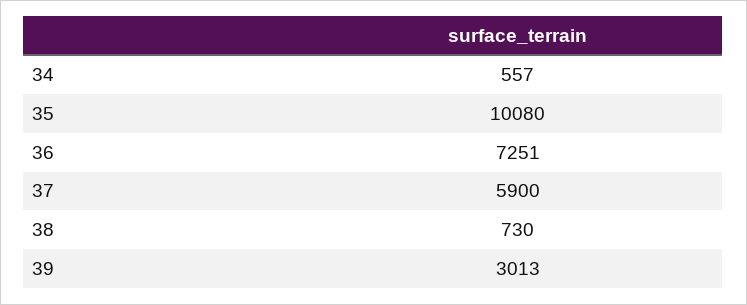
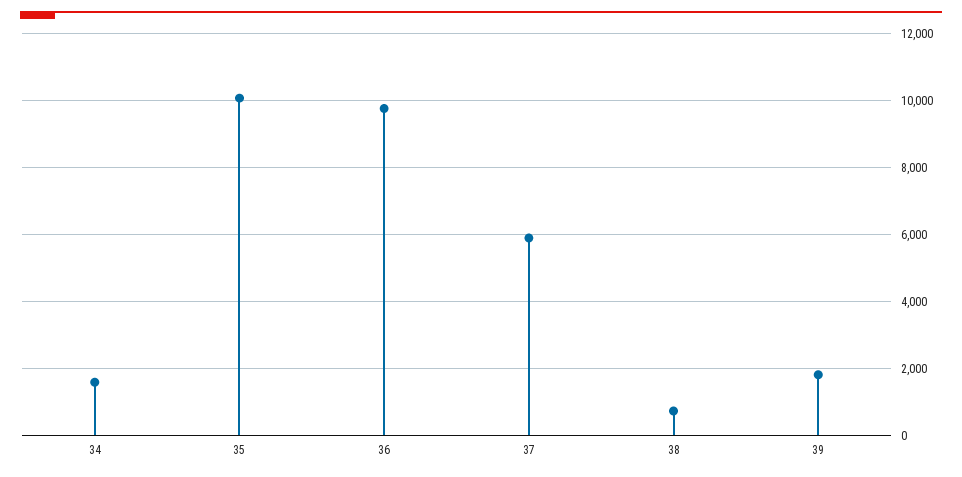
34: 557 -> 1600
36: 7251 -> 9800
39: 3013 -> 1800

